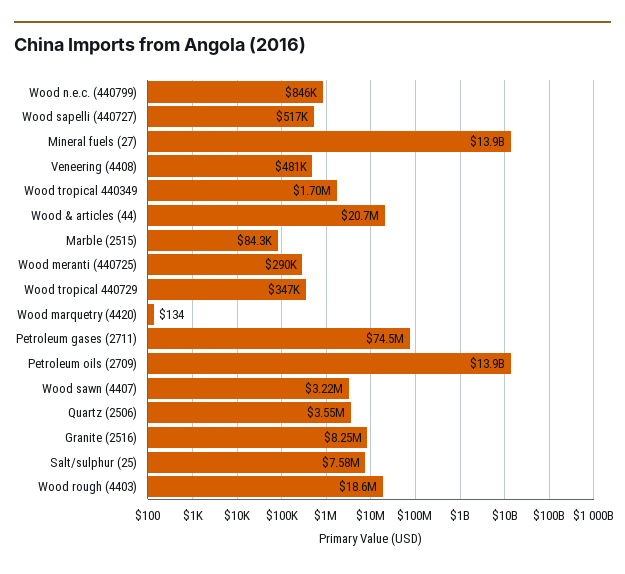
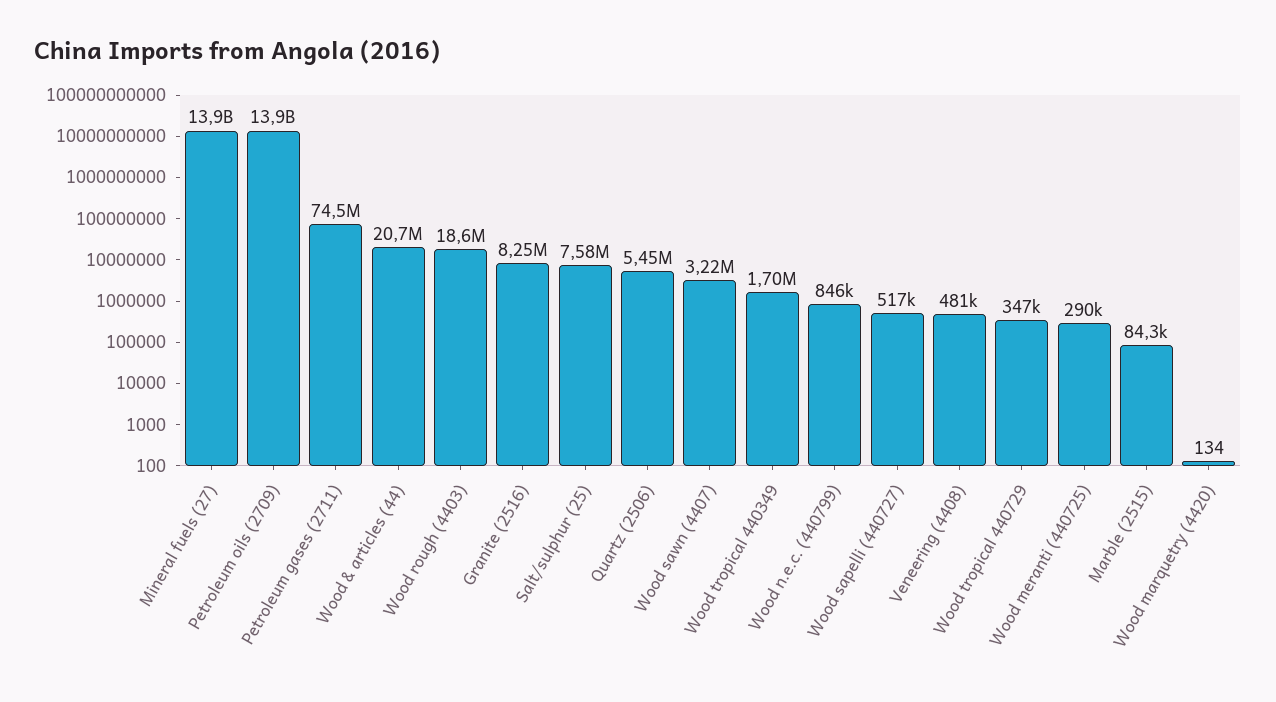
Quartz (2506): 3550000 -> 5450000

